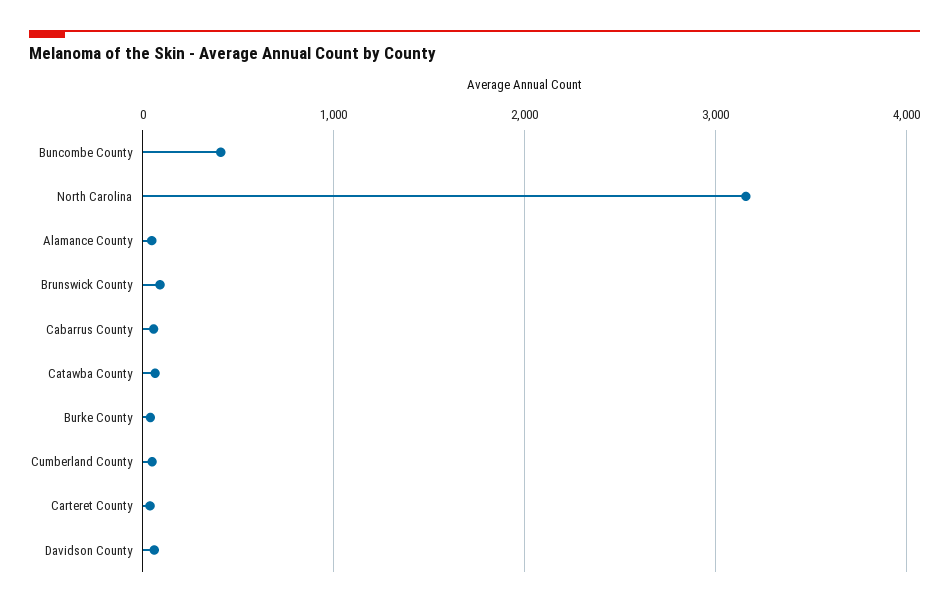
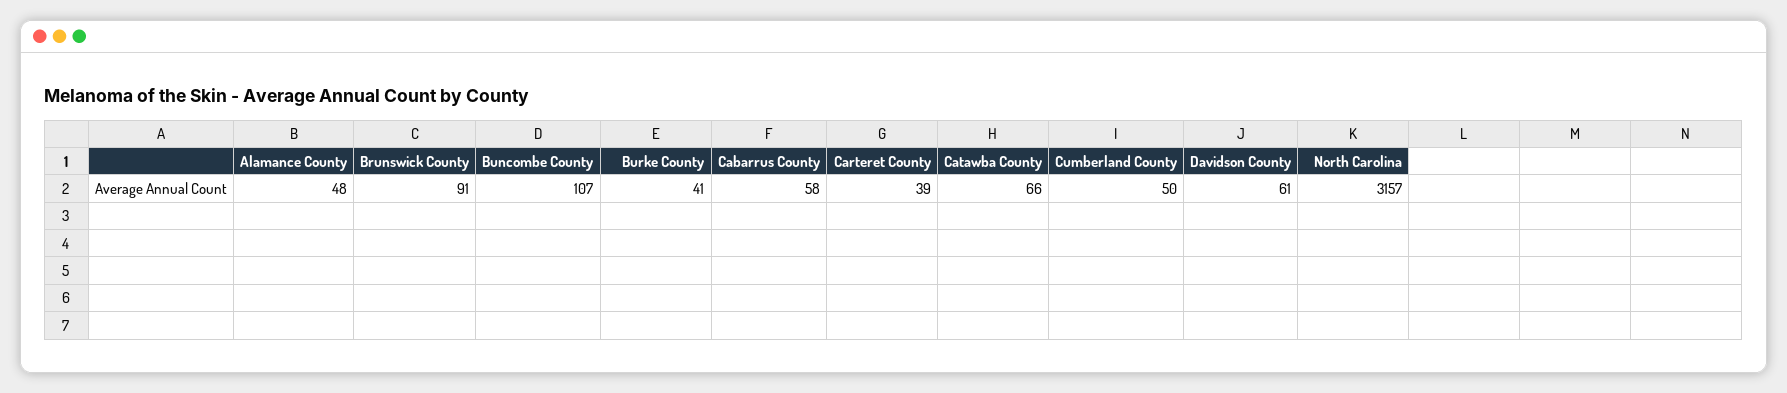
Buncombe County: 400 -> 107

